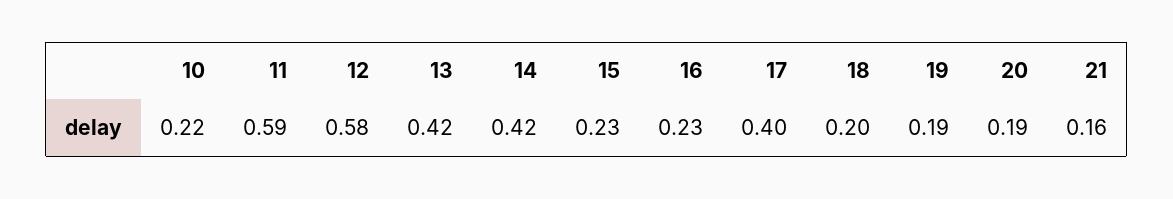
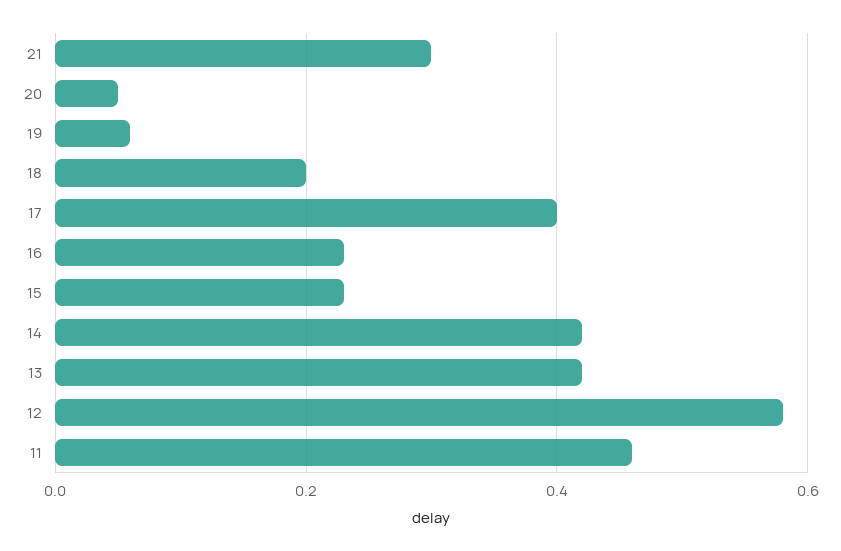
10: 0.22 -> none
11: 0.59 -> 0.45
19: 0.19 -> 0.05
20: 0.19 -> 0.05
21: 0.16 -> 0.3

